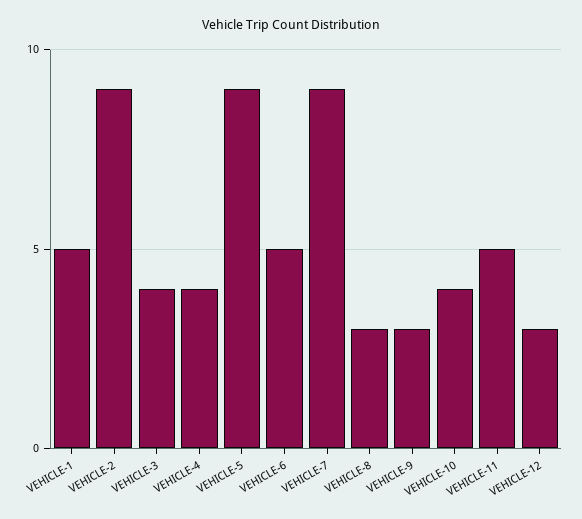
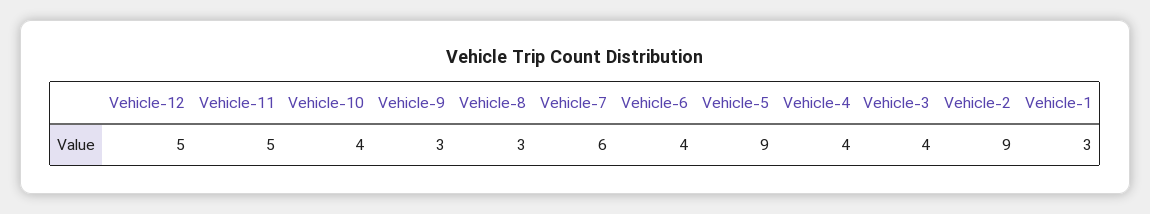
VEHICLE-1: 5 -> 3
VEHICLE-6: 5 -> 4
VEHICLE-7: 9 -> 6
VEHICLE-12: 3 -> 5

